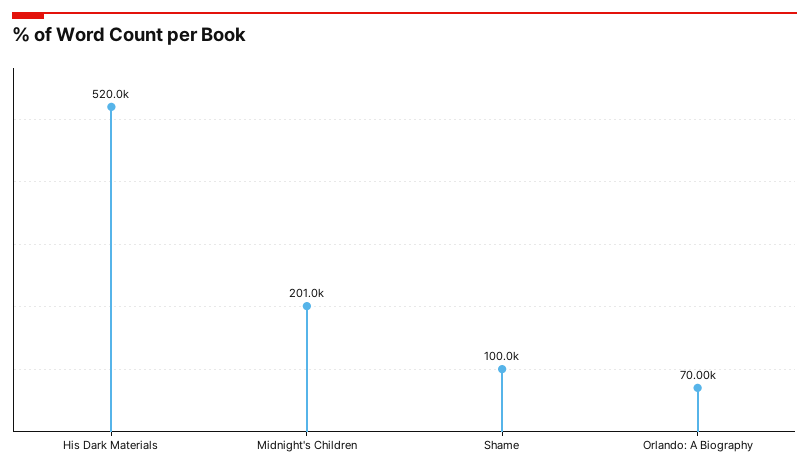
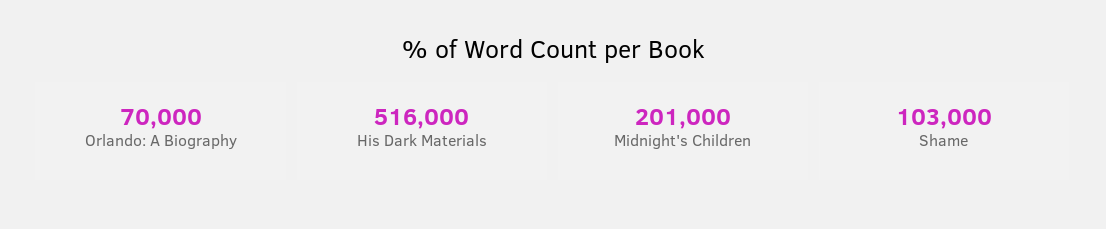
His Dark Materials: 520000 -> 516000
Shame: 100000 -> 103000

